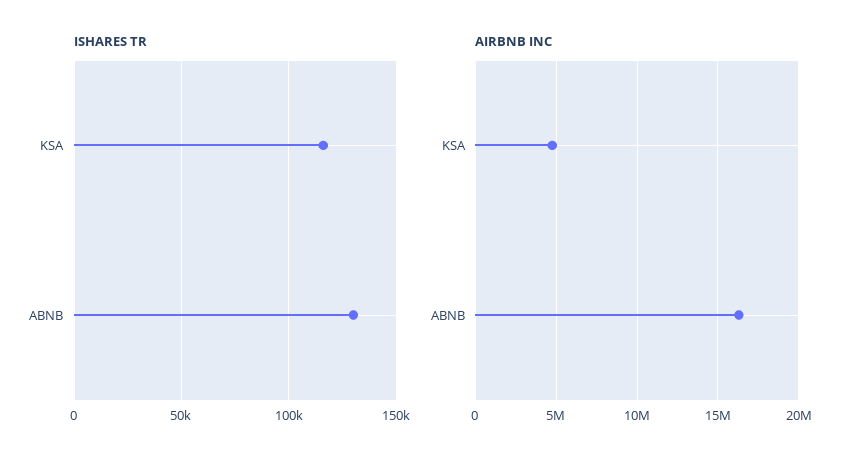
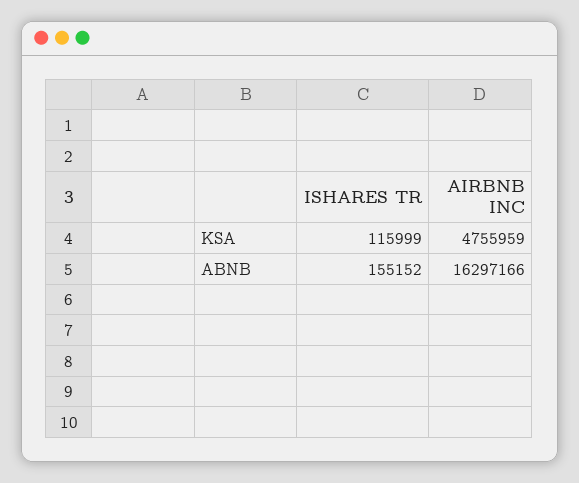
ISHARES TR, ABNB: 130000 -> 155152

